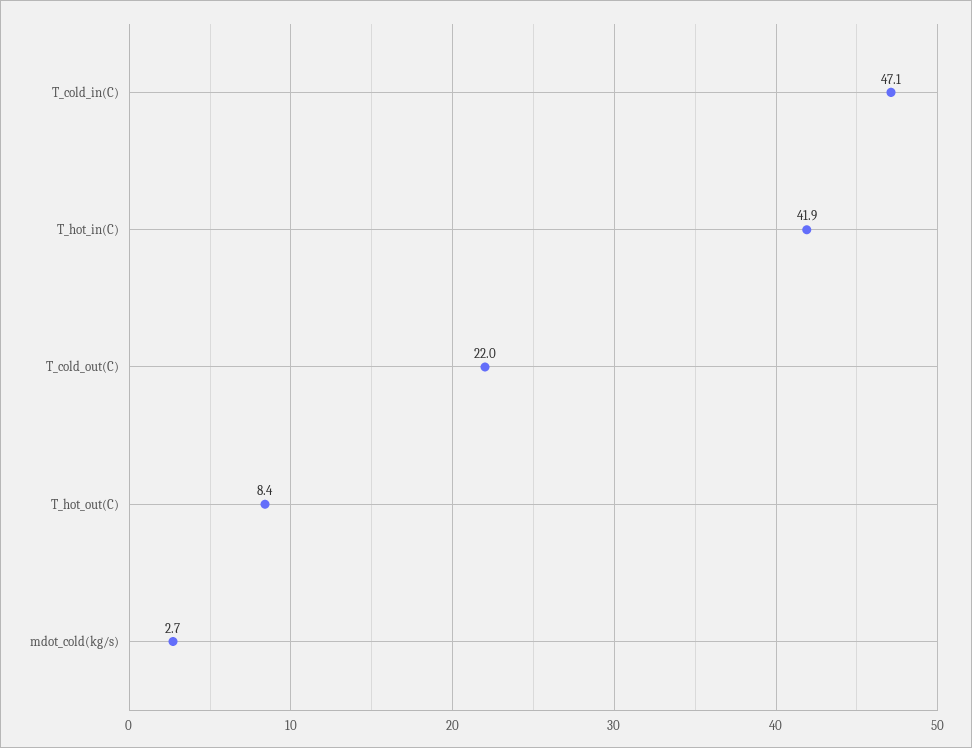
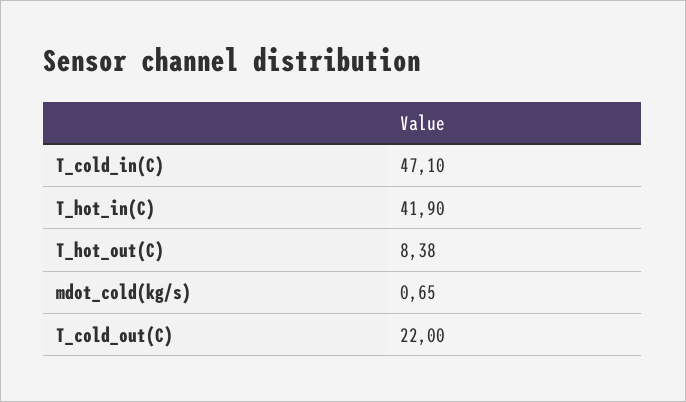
mdot_cold(kg/s): 2.7 -> 0.65

